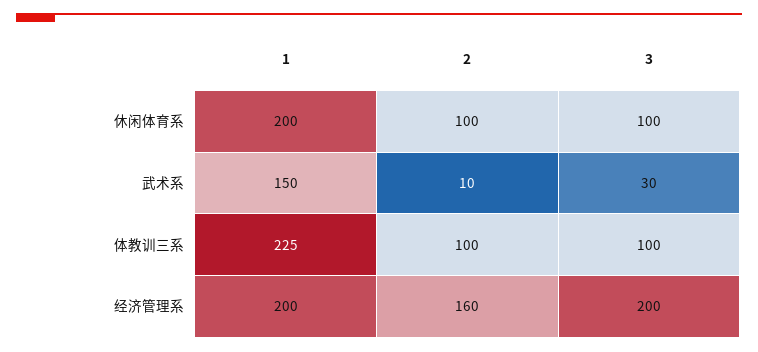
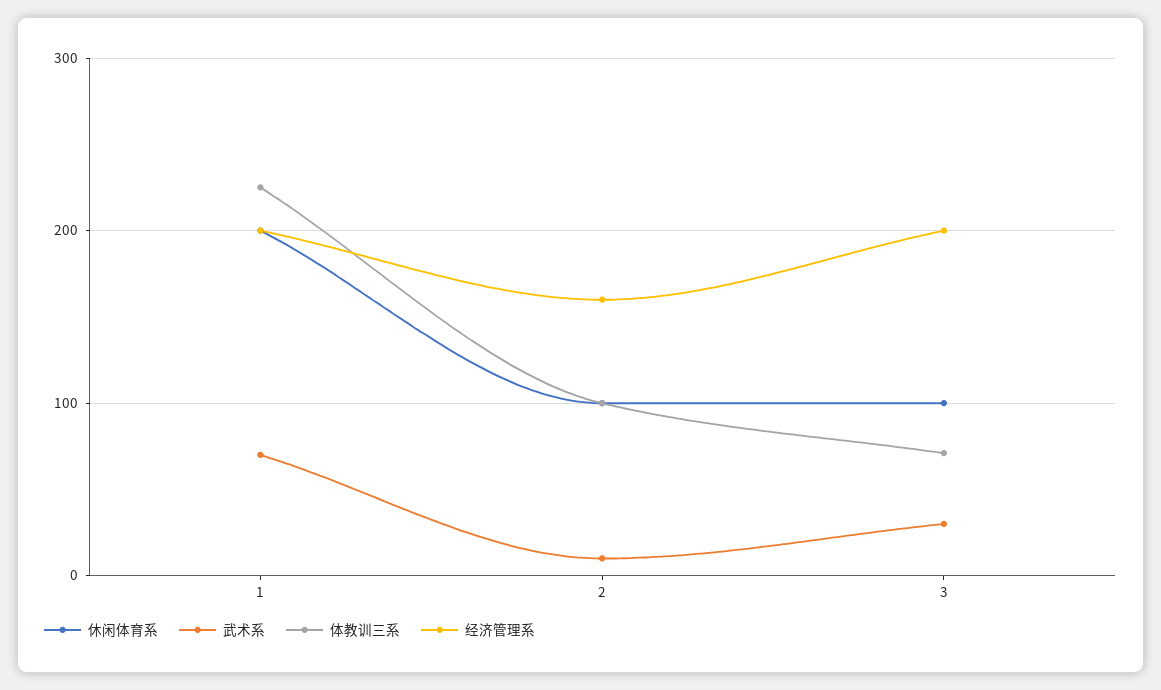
武术系, 1: 150 -> 70
体教训三系, 3: 100 -> 70

